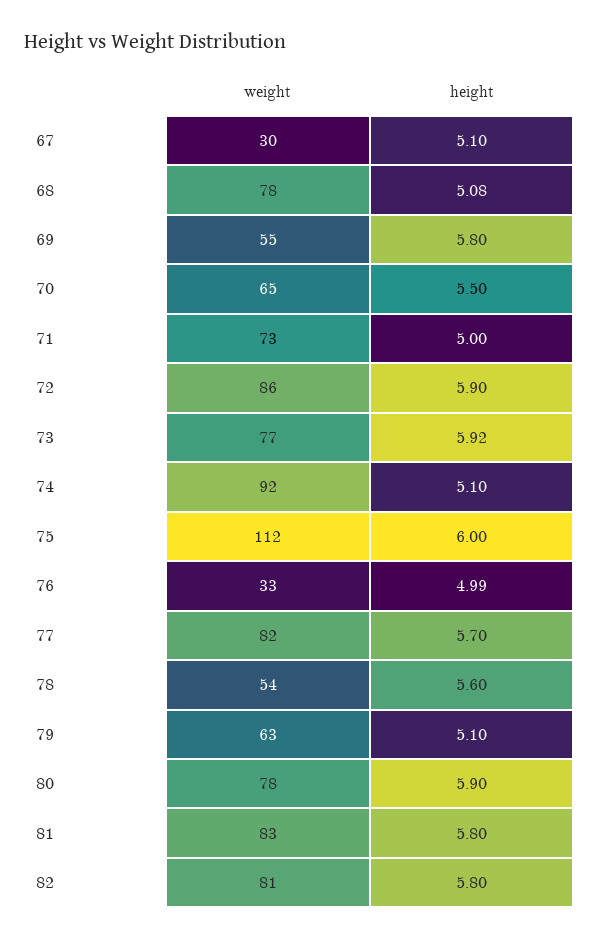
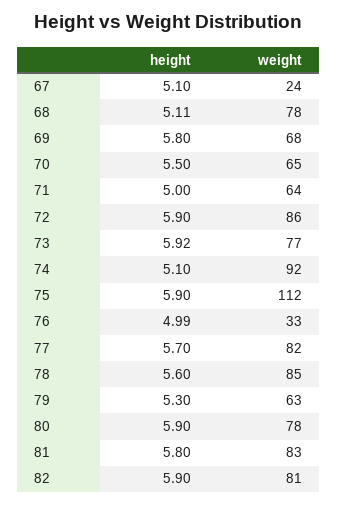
weight, 67: 30 -> 24
height, 68: 5.08 -> 5.11
weight, 69: 55 -> 68
weight, 71: 73 -> 64
height, 75: 6 -> 5.9
weight, 78: 54 -> 85
height, 79: 5.1 -> 5.3
height, 82: 5.8 -> 5.9

